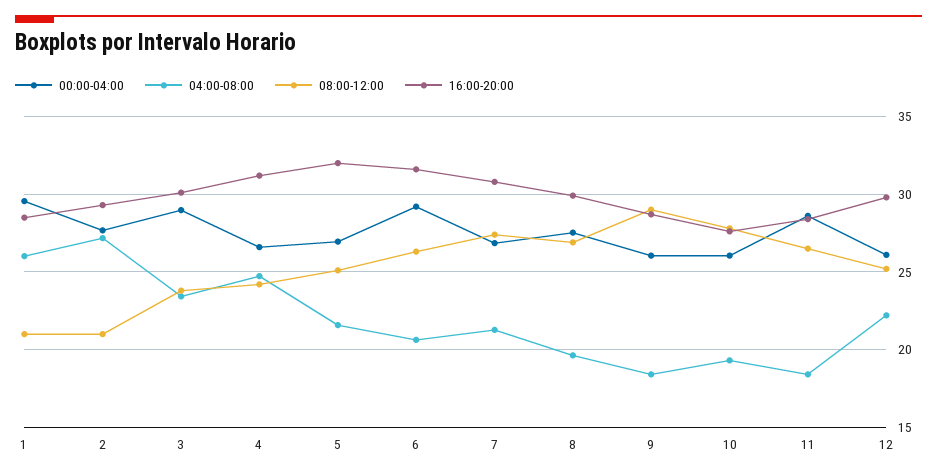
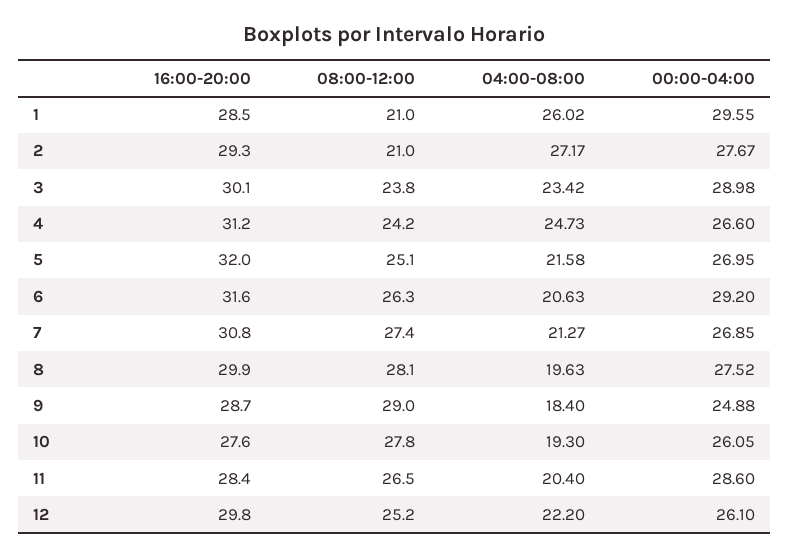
08:00-12:00, 8: 27 -> 28.1
00:00-04:00, 9: 26 -> 24.88
04:00-08:00, 11: 18.5 -> 20.4

